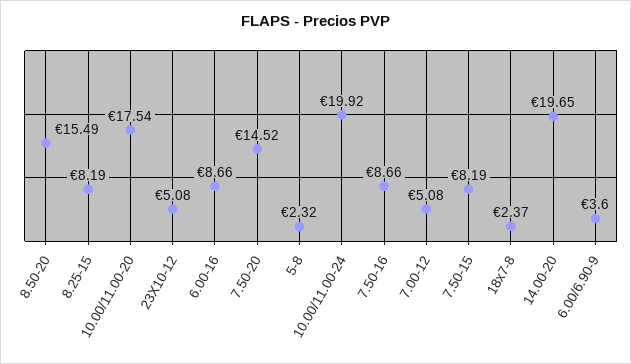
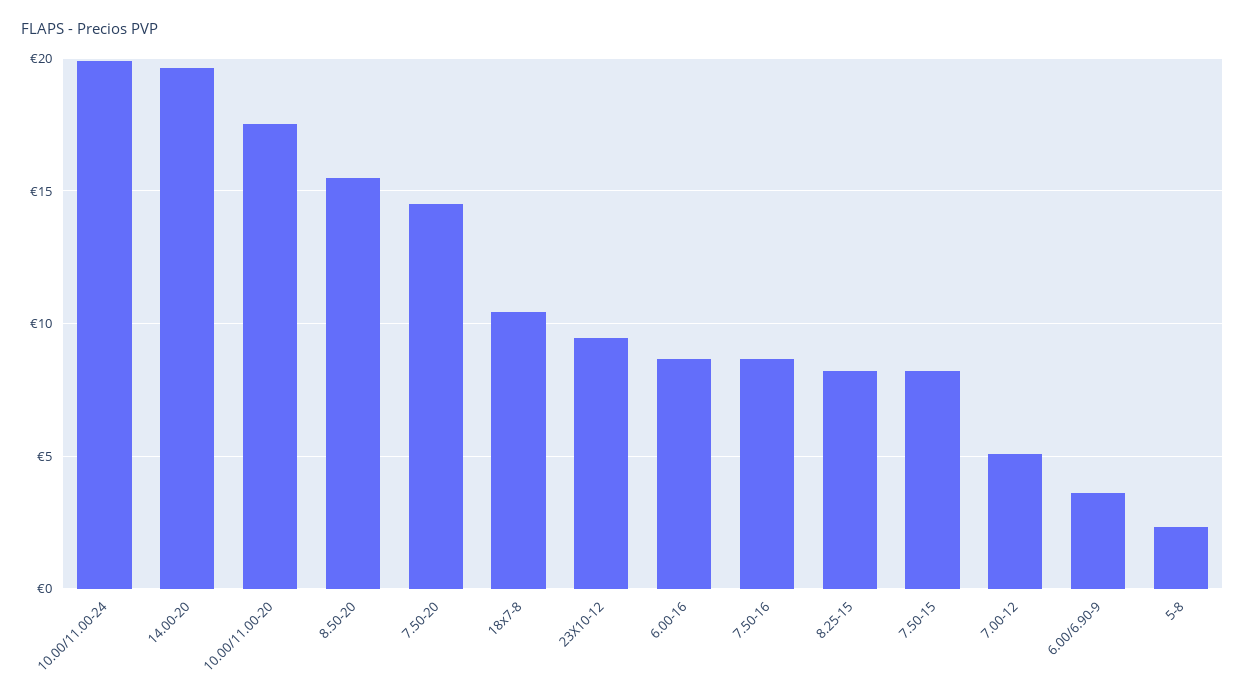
23X10-12: 5.08 -> 9.5
18x7-8: 2.37 -> 10.5

